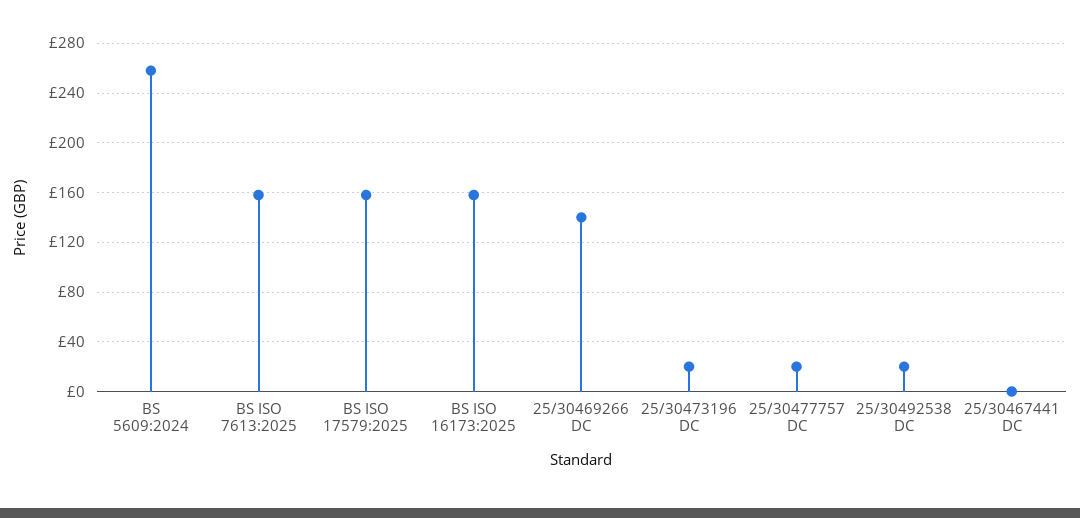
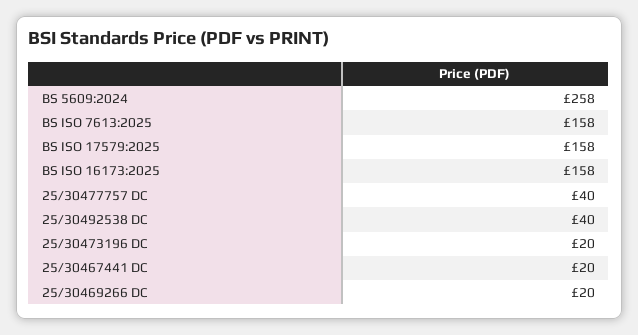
25/30469266 DC: 140 -> 20
25/30477757 DC: 20 -> 40
25/30492538 DC: 20 -> 40
25/30467441 DC: 0 -> 20

